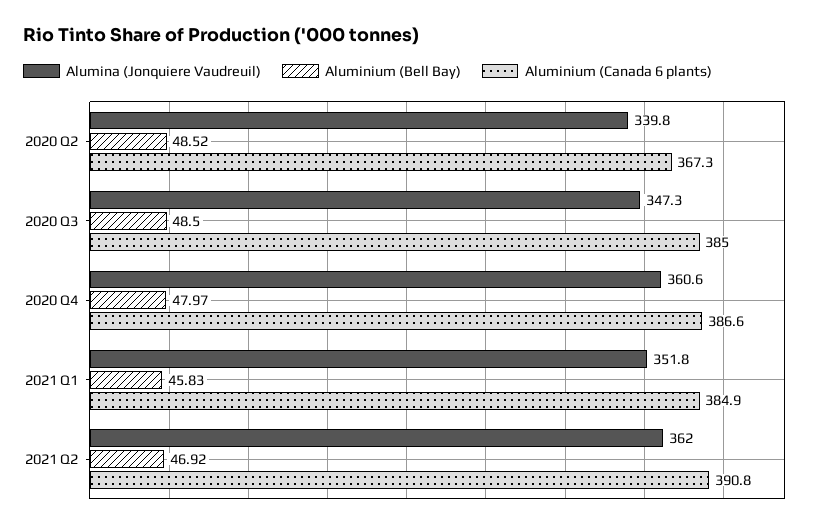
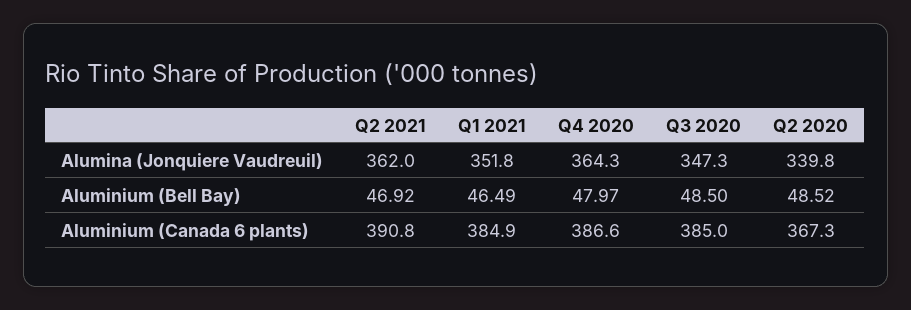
Alumina (Jonquiere Vaudreuil), 2020 Q4: 360.6 -> 364.3
Aluminium (Bell Bay), 2021 Q1: 45.83 -> 46.49

